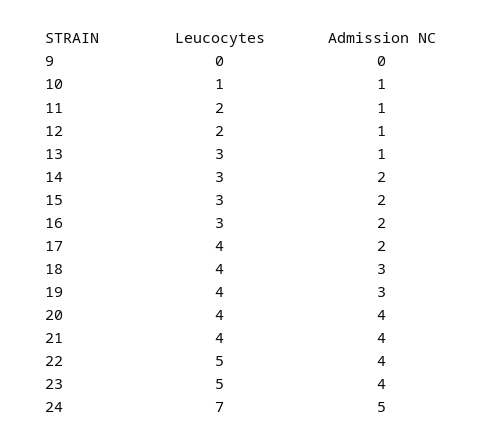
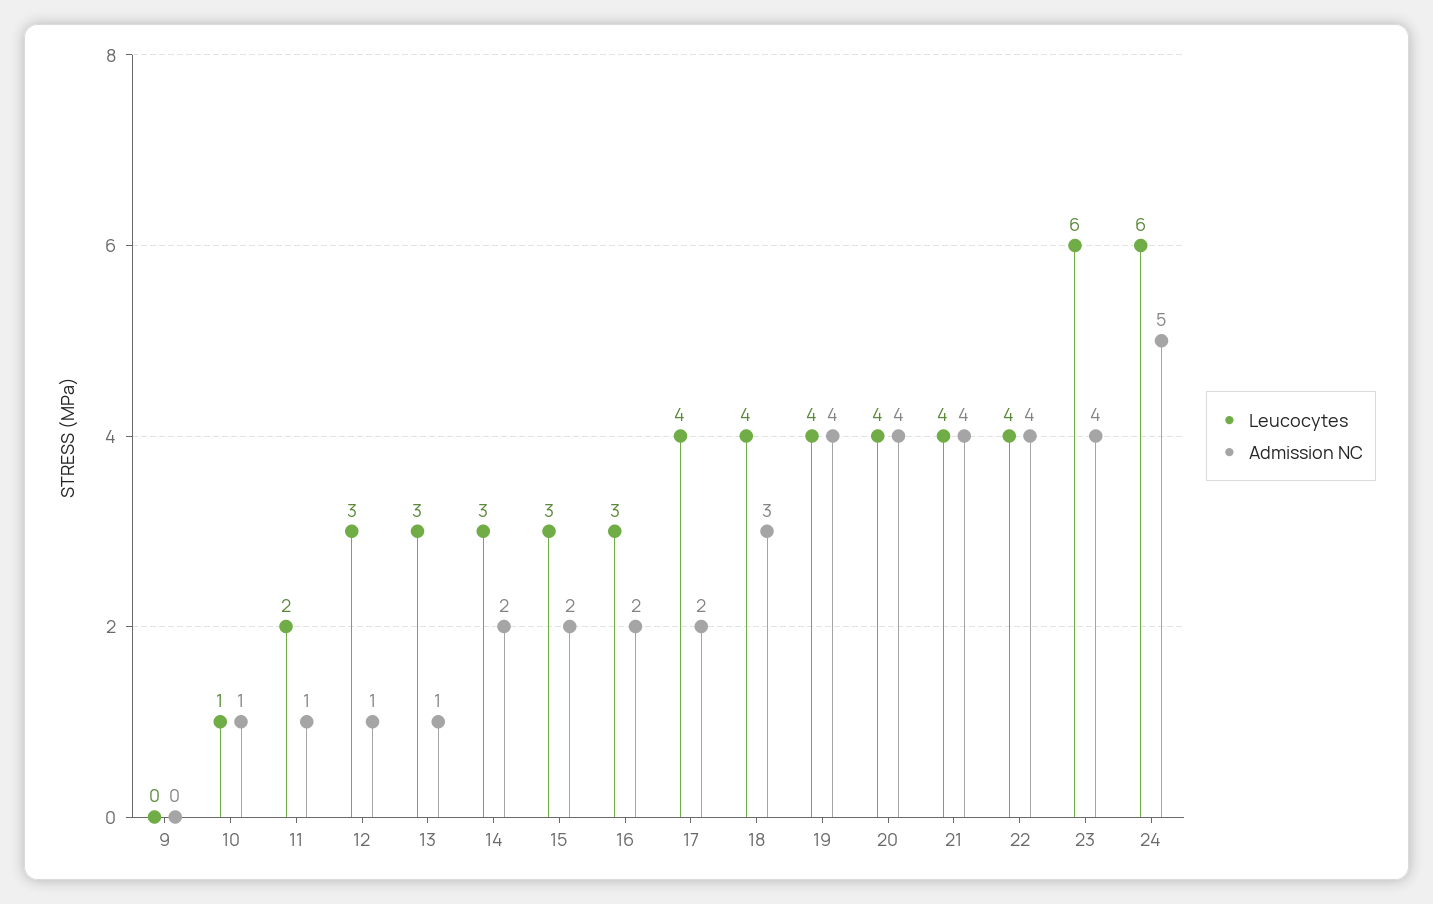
Leucocytes, 12: 2 -> 3
Admission NC, 19: 3 -> 4
Leucocytes, 22: 5 -> 4
Leucocytes, 23: 5 -> 6
Leucocytes, 24: 7 -> 6

